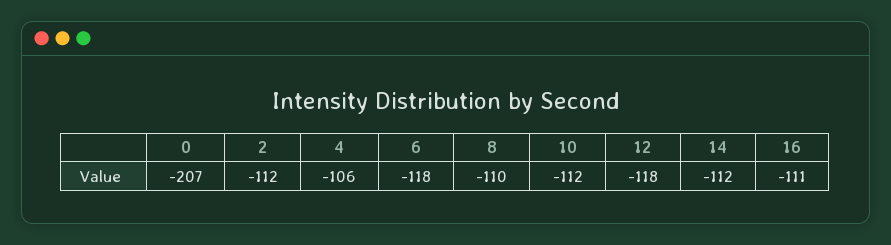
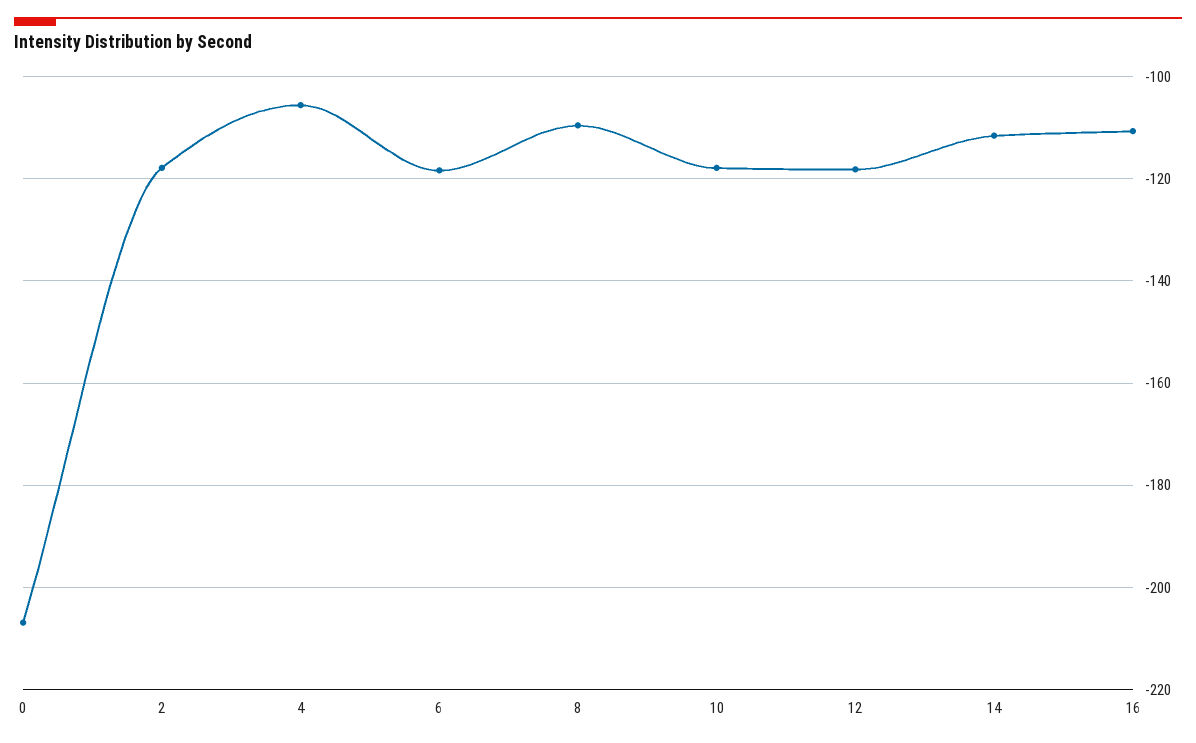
2: -112 -> -118
10: -112 -> -118

